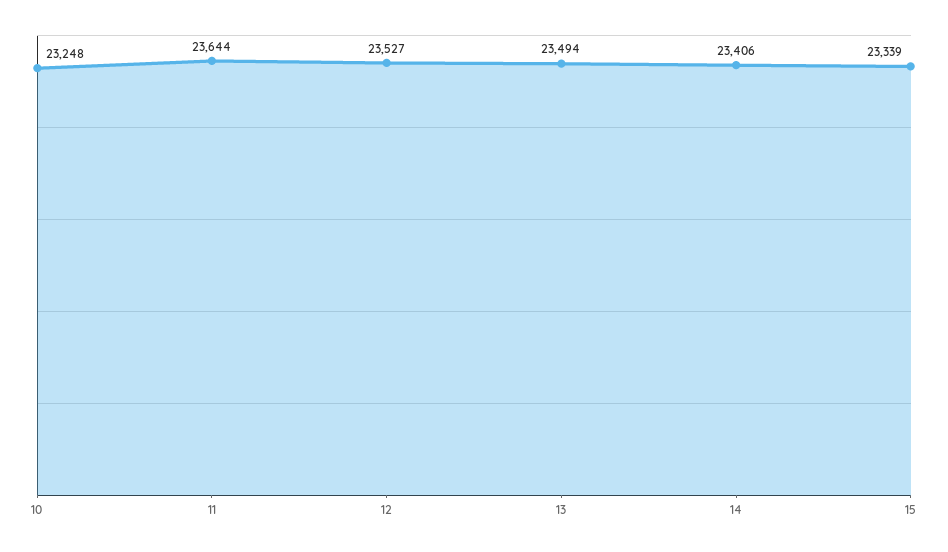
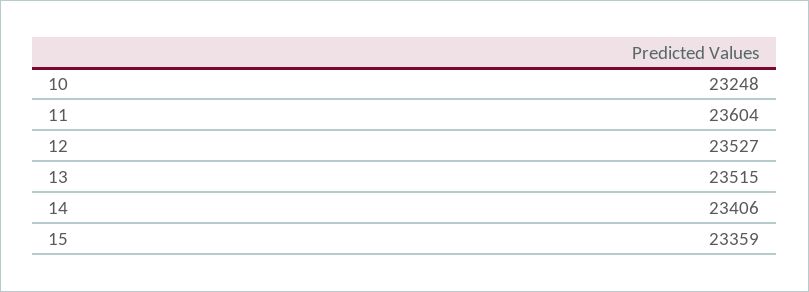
11: 23644 -> 23604
13: 23494 -> 23515
15: 23339 -> 23359

